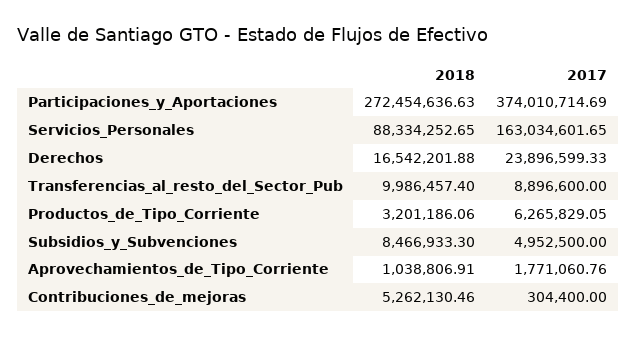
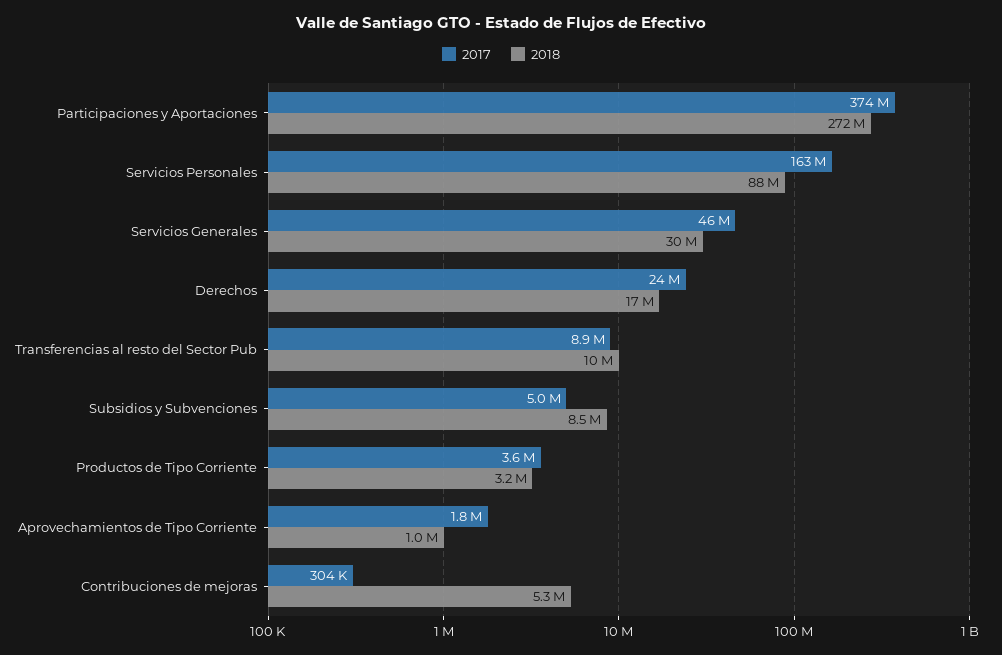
2017, Productos_de_Tipo_Corriente: 6265829.05 -> 3600000
2017, Servicios Generales: none -> 46000000
2018, Servicios Generales: none -> 30000000

